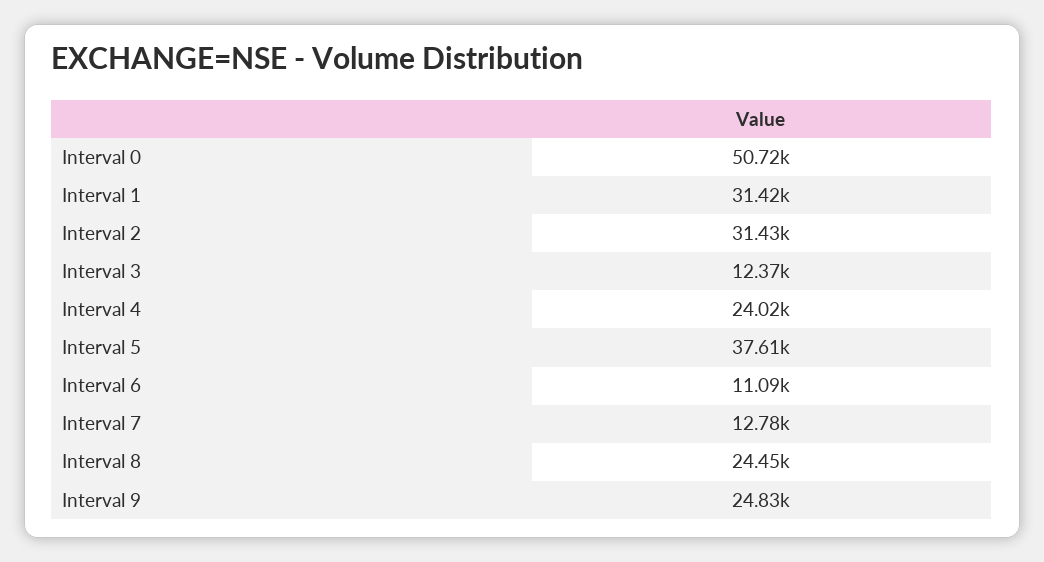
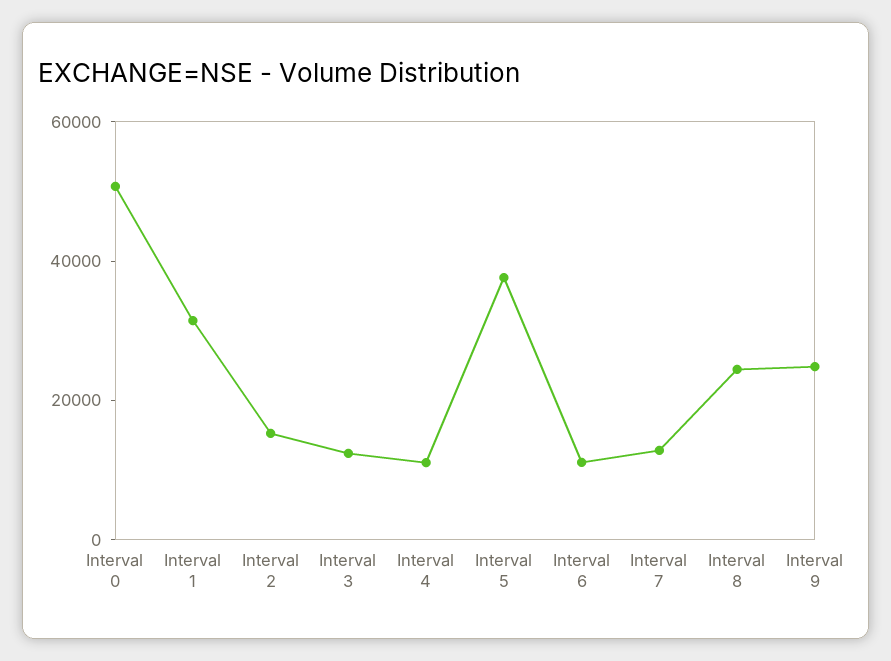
Interval 2: 31430 -> 15000
Interval 4: 24020 -> 10000

